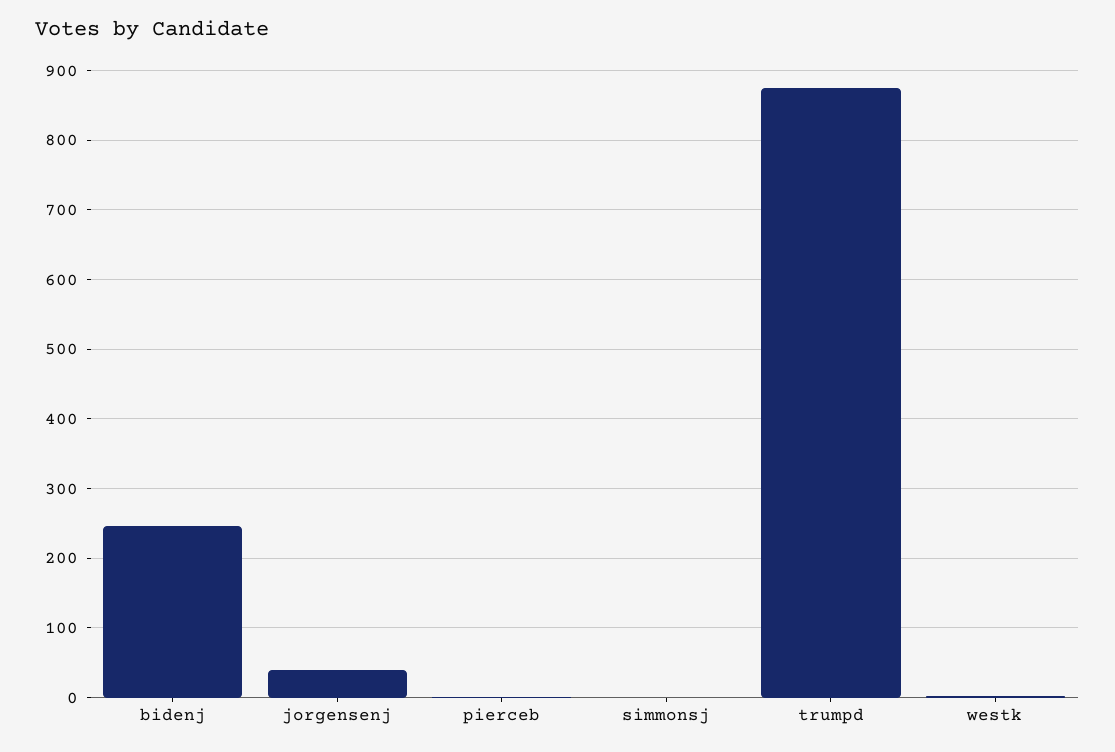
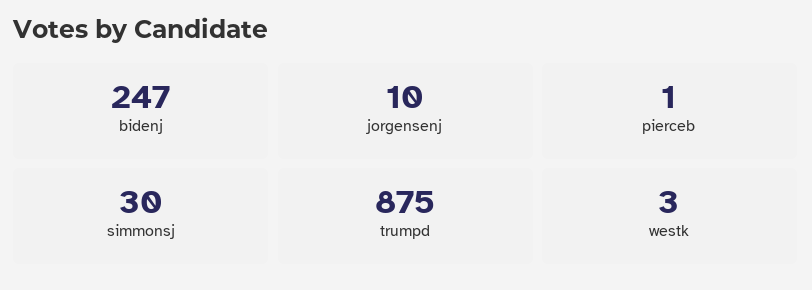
jorgensenj: 40 -> 10
simmonsj: 0 -> 30

